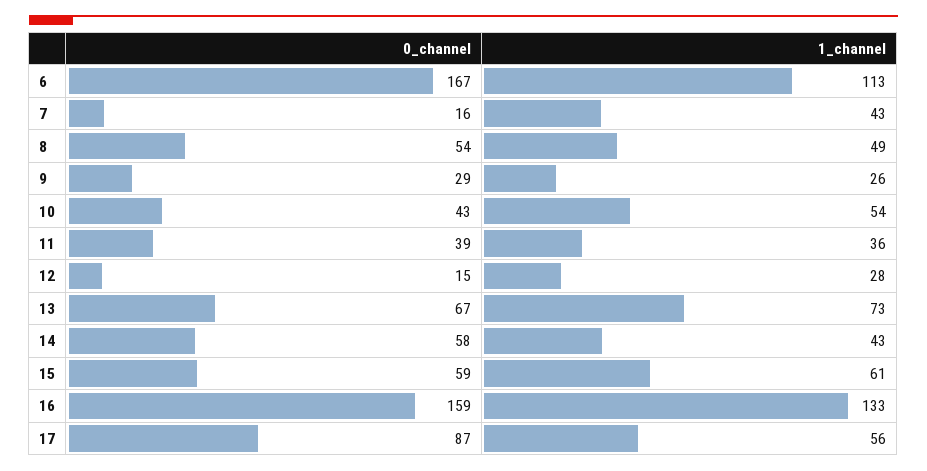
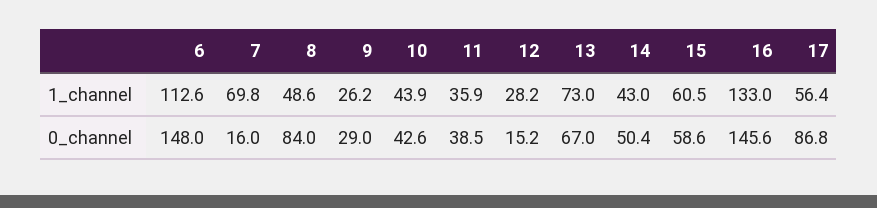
0_channel, 6: 167 -> 148
1_channel, 7: 43 -> 69.8
0_channel, 8: 54 -> 84
1_channel, 10: 54 -> 43.9
0_channel, 14: 58 -> 50.4
0_channel, 16: 159 -> 145.6

